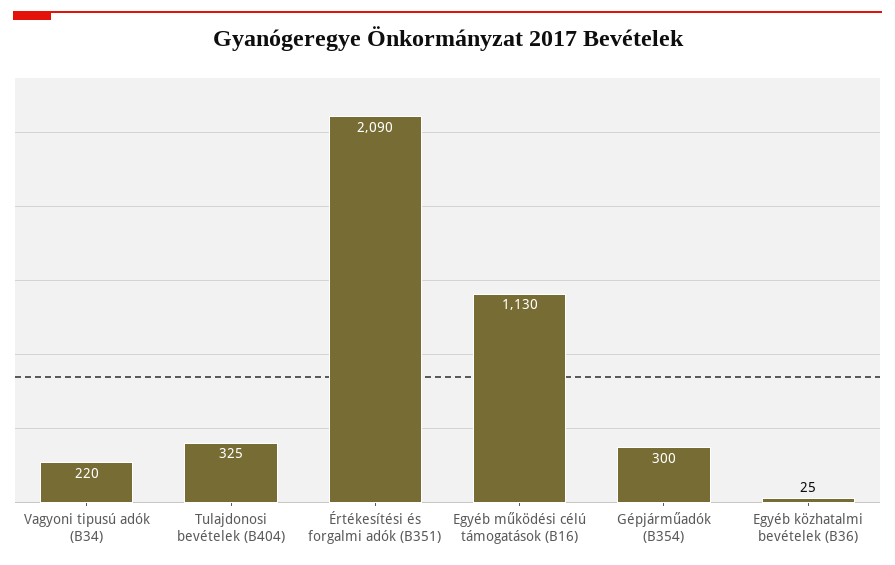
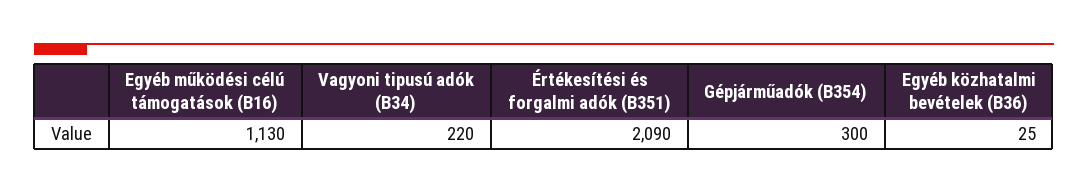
Tulajdonosi bevételek (B404): 325 -> none

